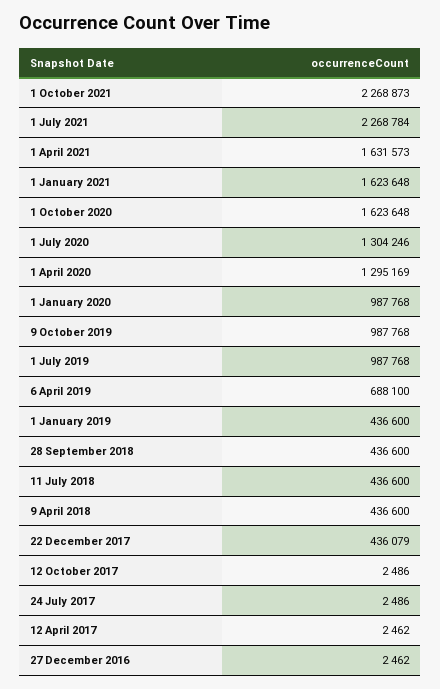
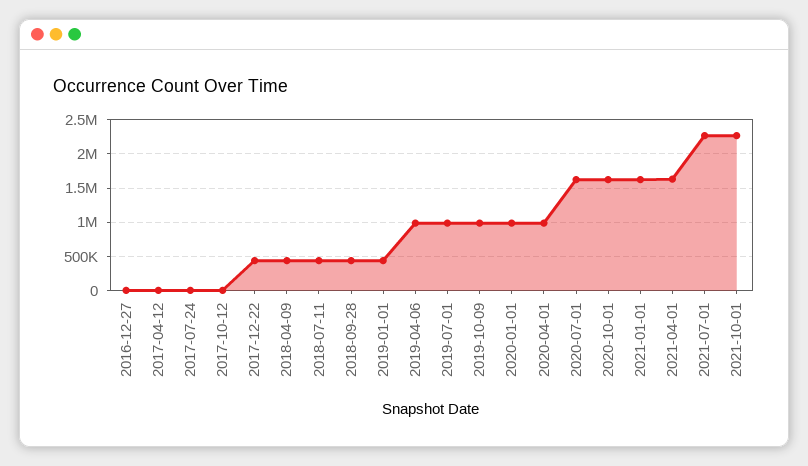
1 July 2020: 1304246 -> 1600000
1 April 2020: 1295169 -> 1000000
6 April 2019: 688100 -> 1000000

